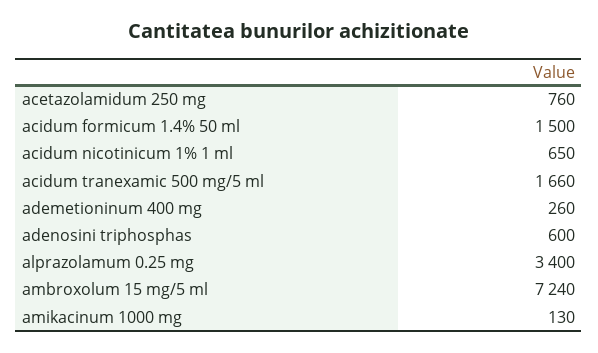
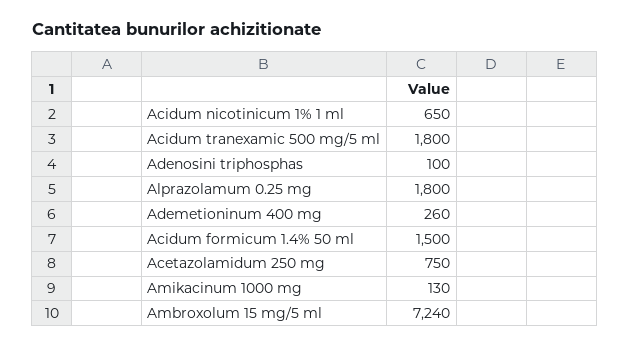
acetazolamidum 250 mg: 760 -> 750
acidum tranexamic 500 mg/5 ml: 1660 -> 1800
adenosini triphosphas: 600 -> 100
alprazolamum 0.25 mg: 3400 -> 1800

